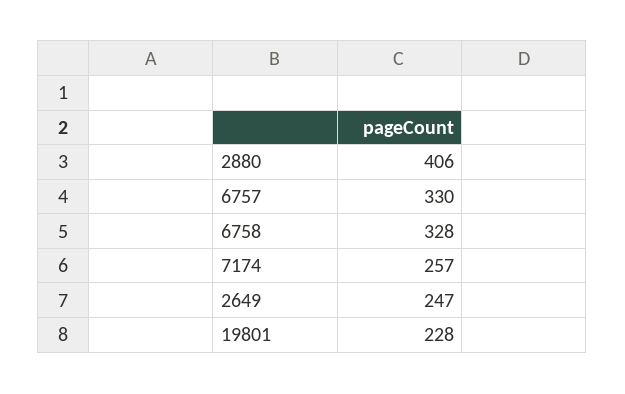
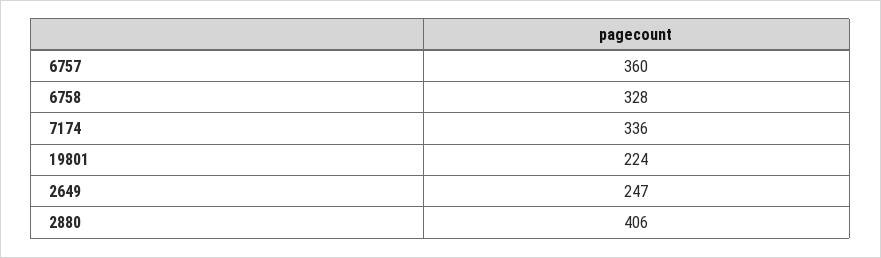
6757: 330 -> 360
7174: 257 -> 336
19801: 228 -> 224

